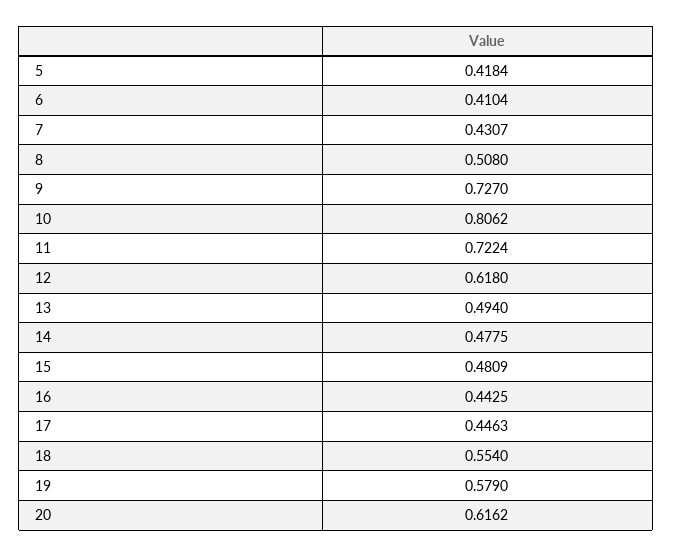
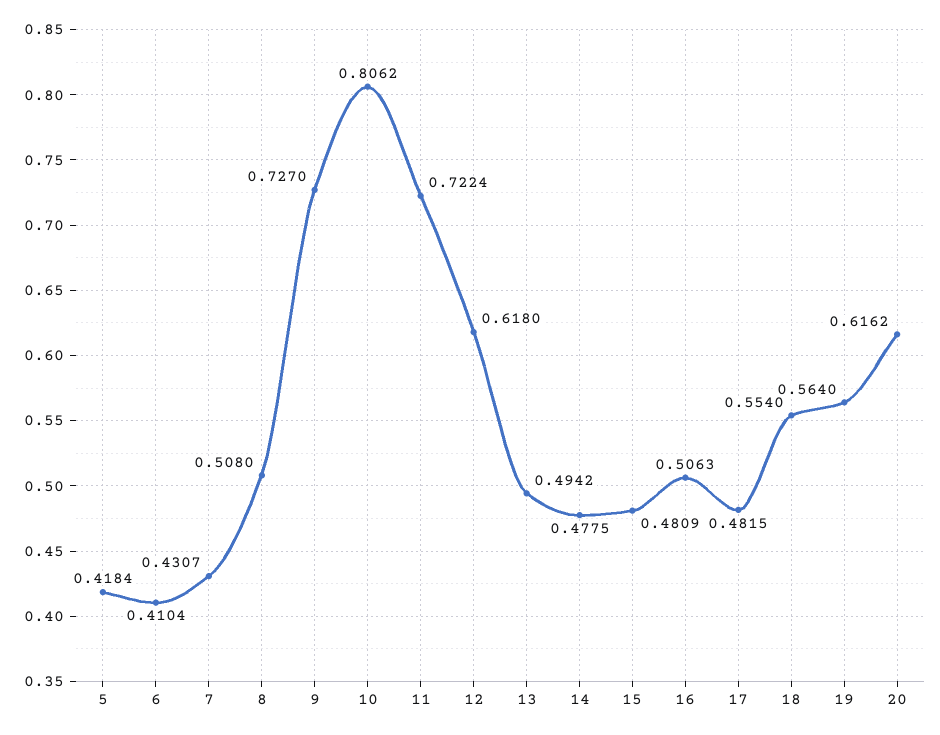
13: 0.494 -> 0.4942
16: 0.4425 -> 0.5063
17: 0.4463 -> 0.4815
19: 0.579 -> 0.564

